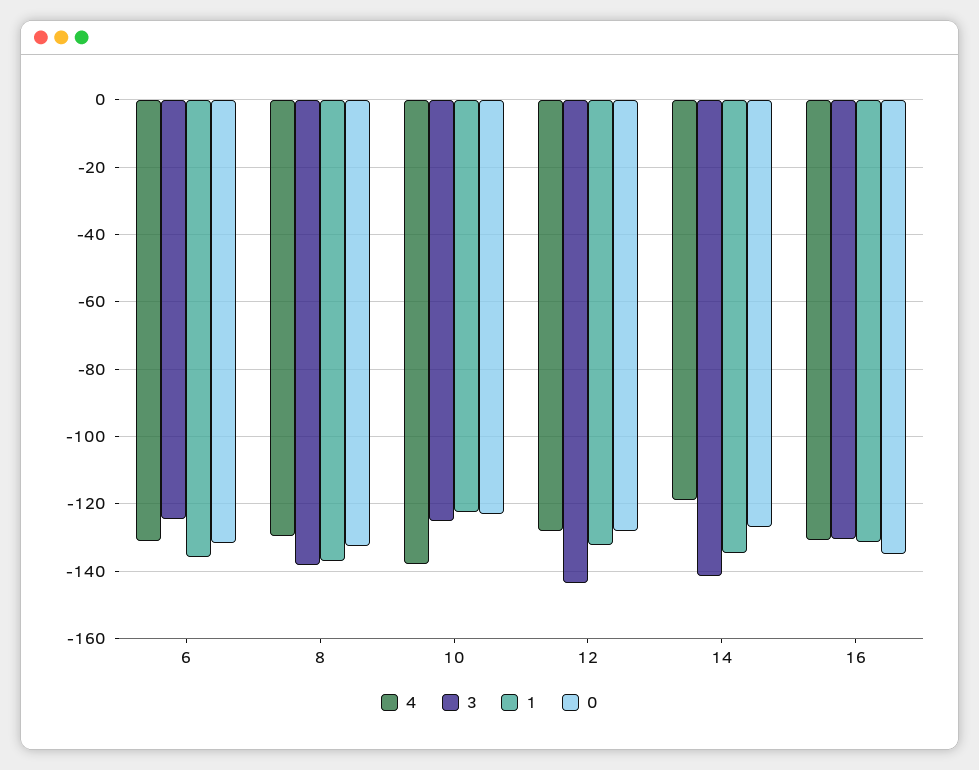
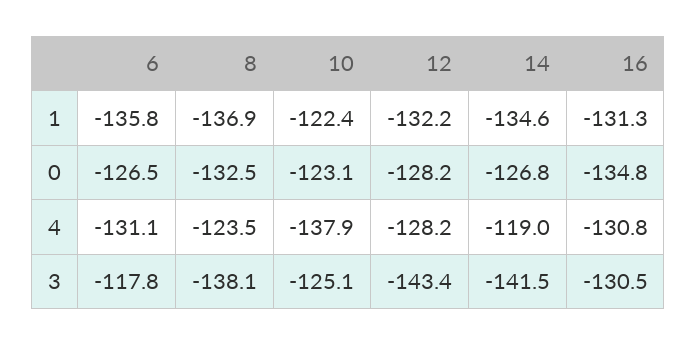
3, 6: -124 -> -117.8
0, 6: -132 -> -126.5
4, 8: -130 -> -123.5

